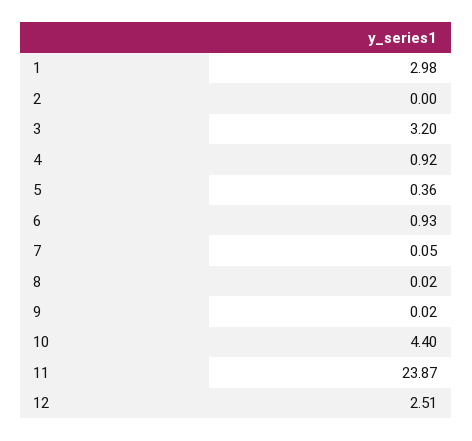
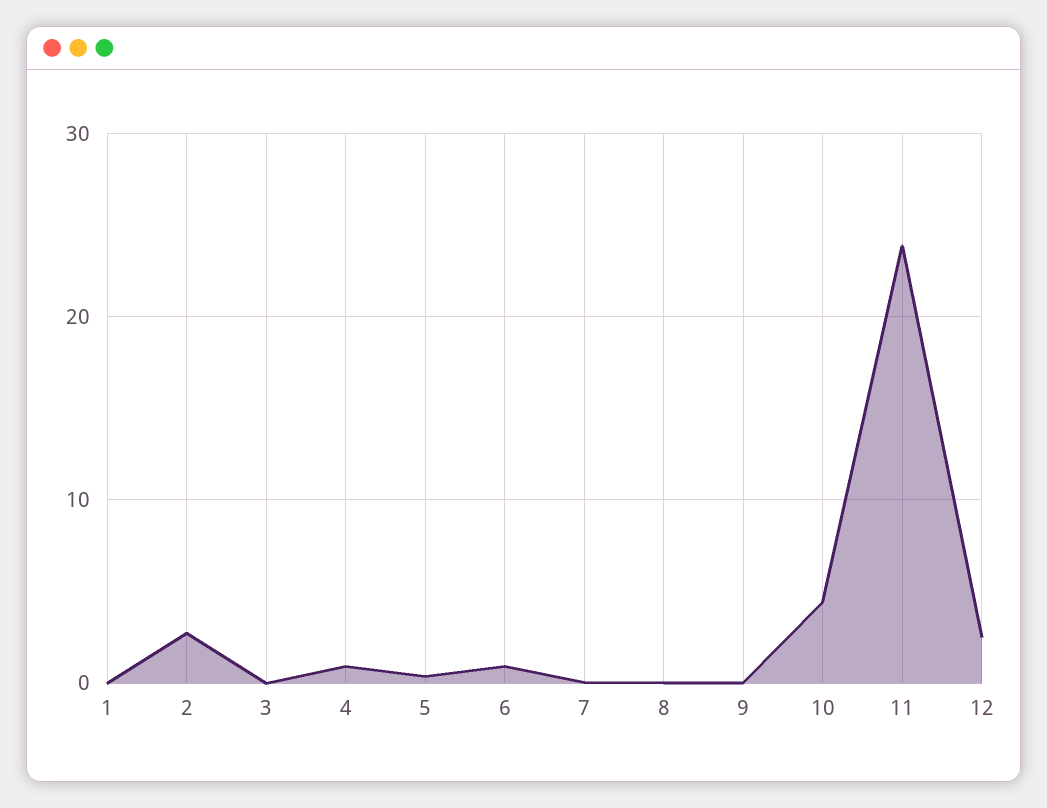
1: 2.98 -> 0
2: 0 -> 3
3: 3.2 -> 0

